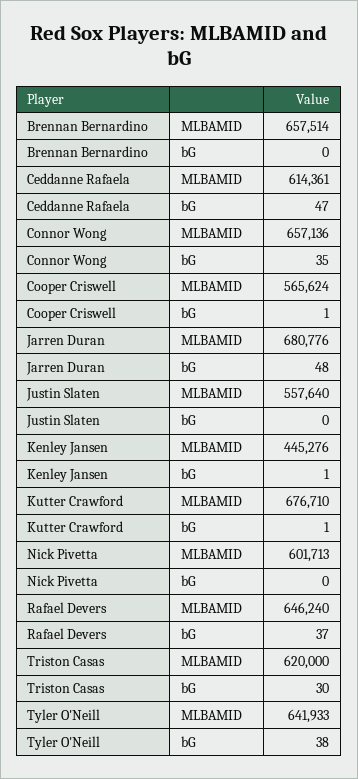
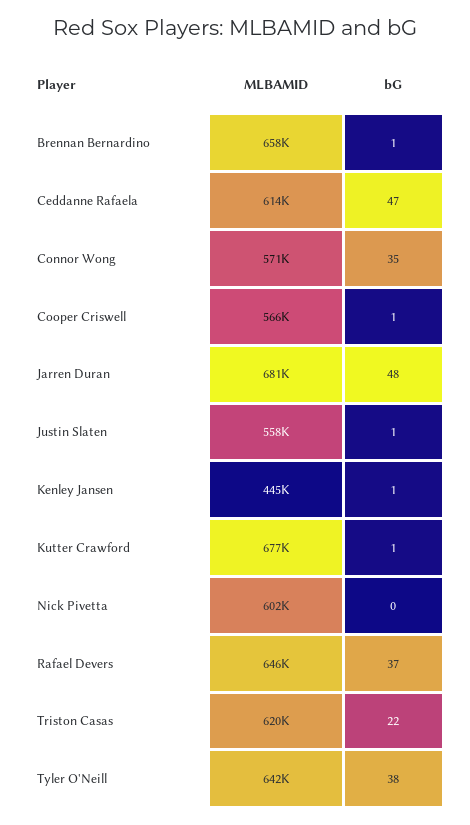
Brennan Bernardino, bG: 0 -> 1
Connor Wong, MLBAMID: 657136 -> 571000
Justin Slaten, bG: 0 -> 1
Triston Casas, bG: 30 -> 22

